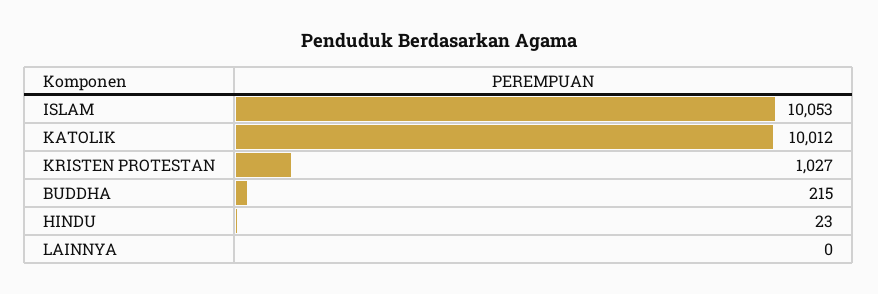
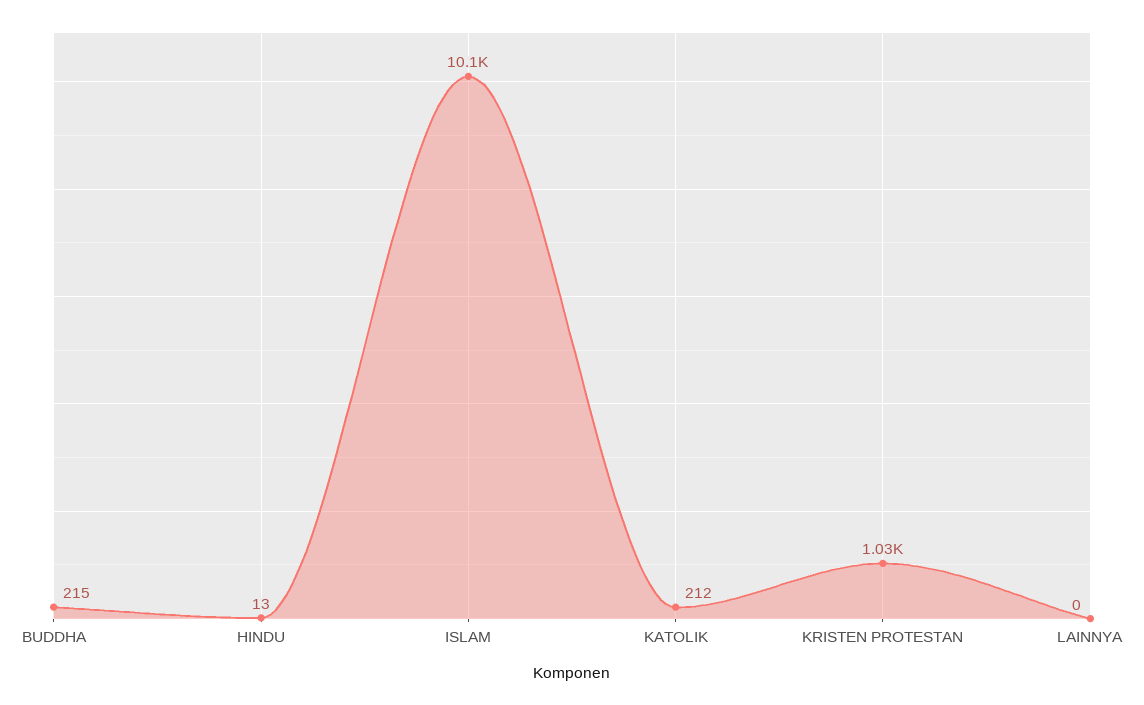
KATOLIK: 10012 -> 212
HINDU: 23 -> 13

